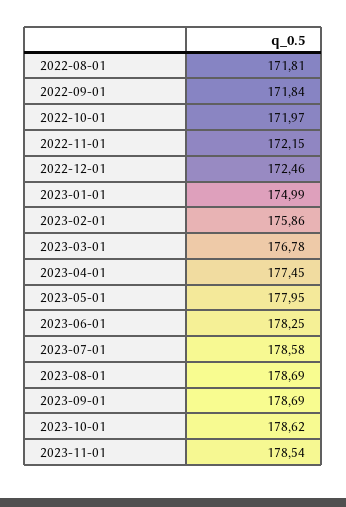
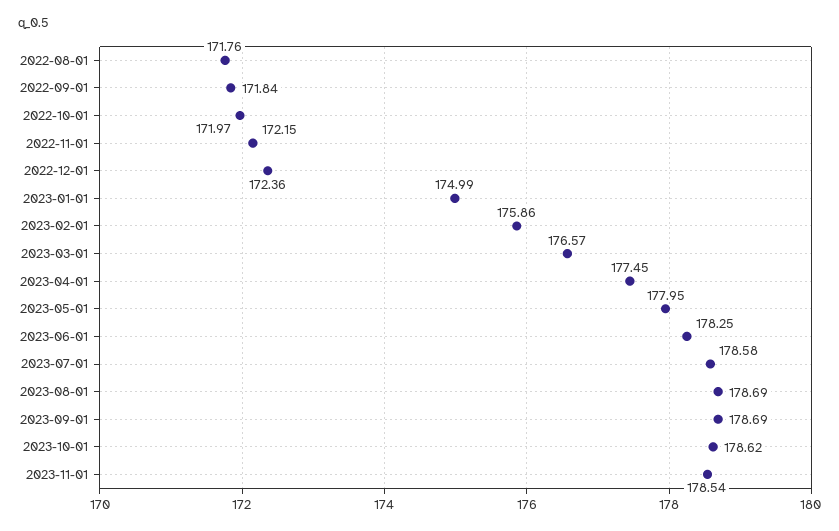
2022-08-01: 171.81 -> 171.76
2022-12-01: 172.46 -> 172.36
2023-03-01: 176.78 -> 176.57

